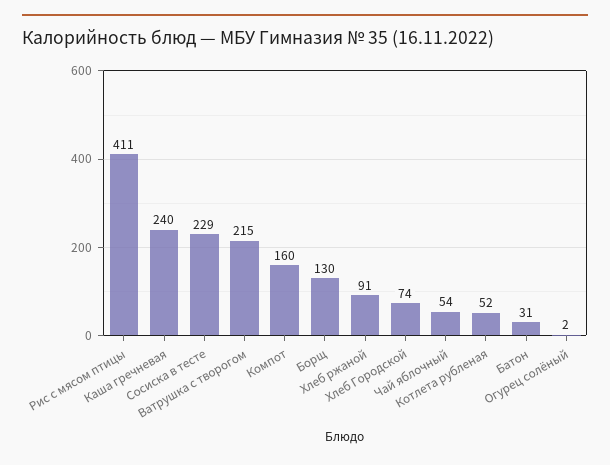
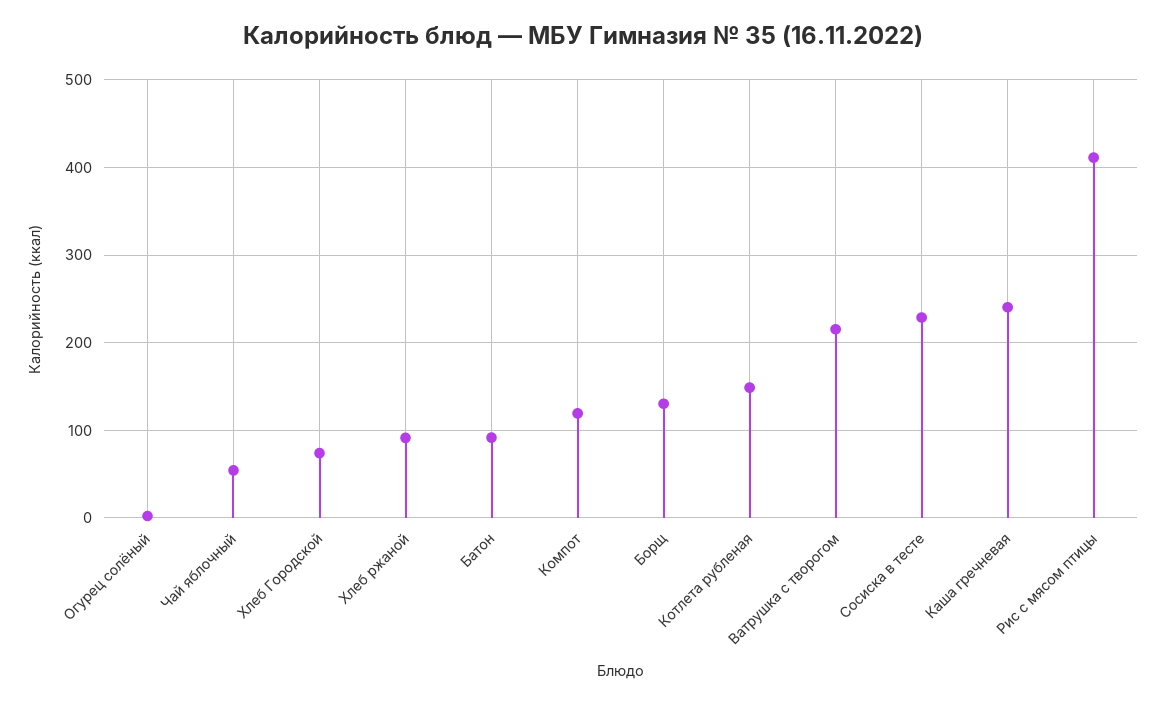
Компот: 160 -> 120
Котлета рубленая: 52 -> 150
Батон: 31 -> 90

